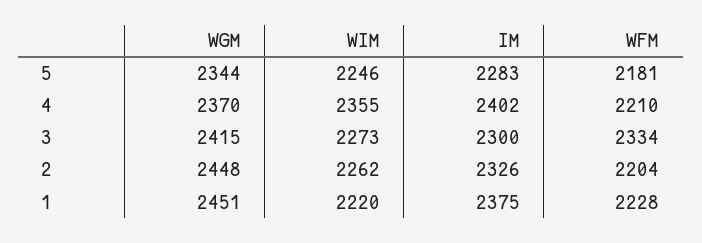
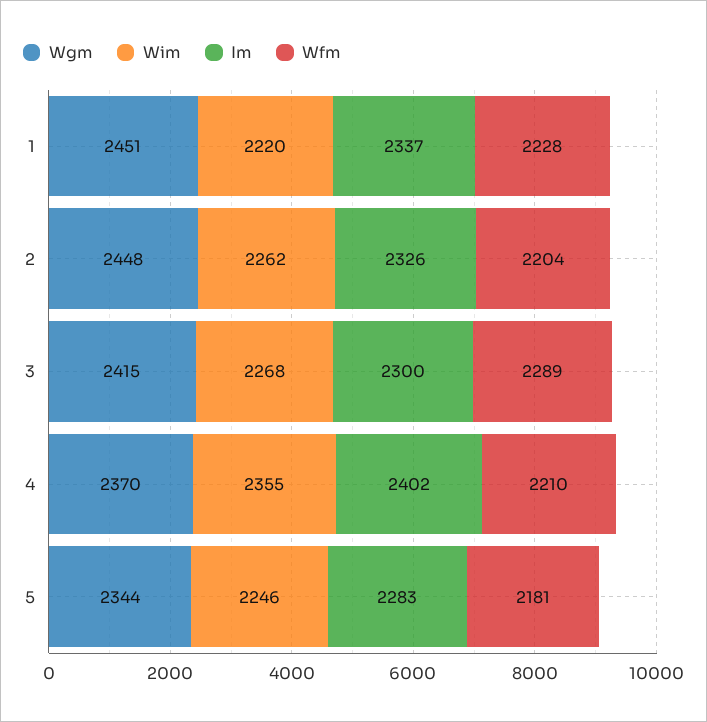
WIM, 3: 2273 -> 2268
WFM, 3: 2334 -> 2289
IM, 1: 2375 -> 2337

